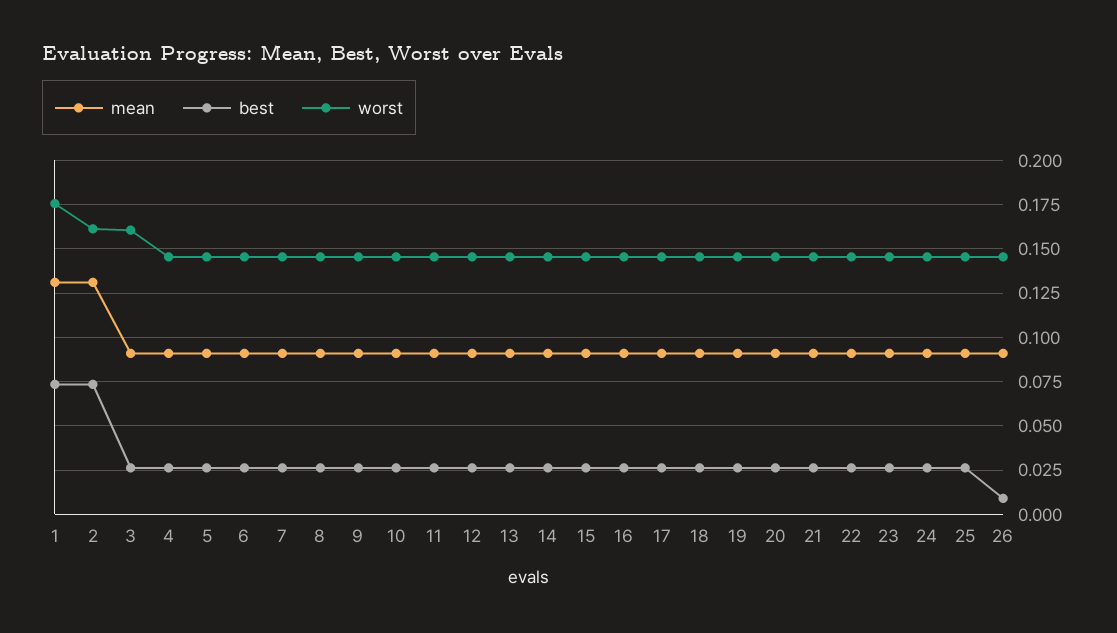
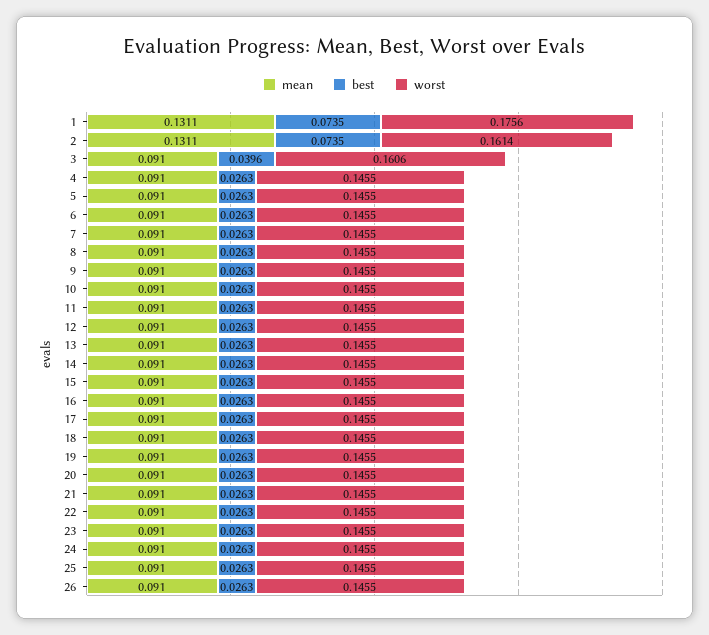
best, 3: 0.025 -> 0.0396
best, 26: 0.01 -> 0.0263

